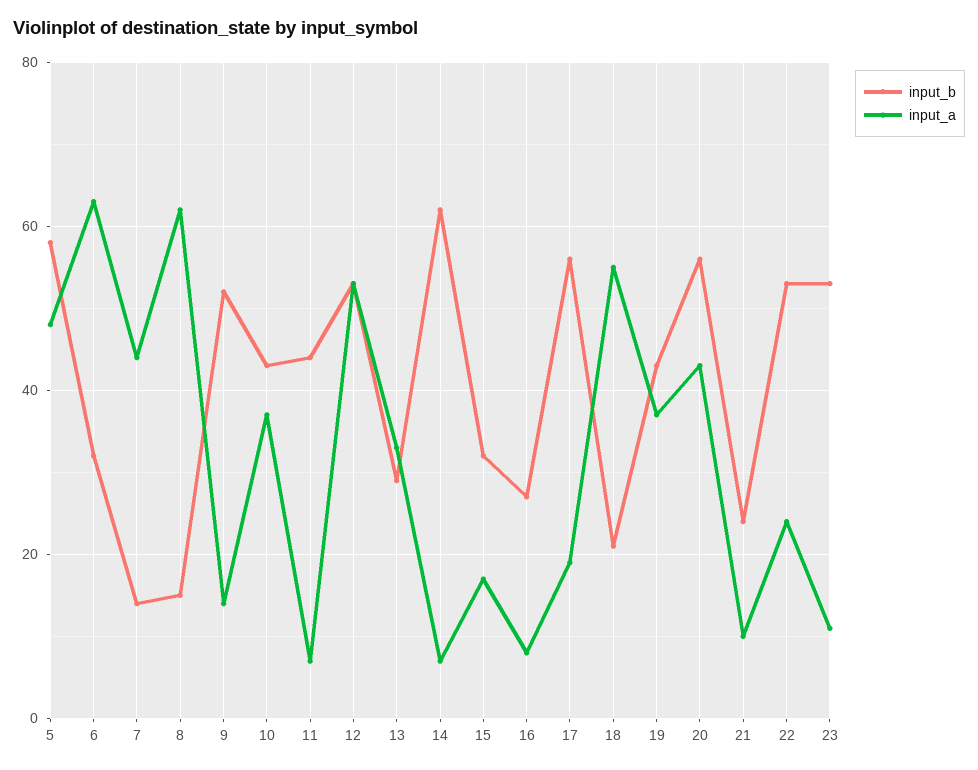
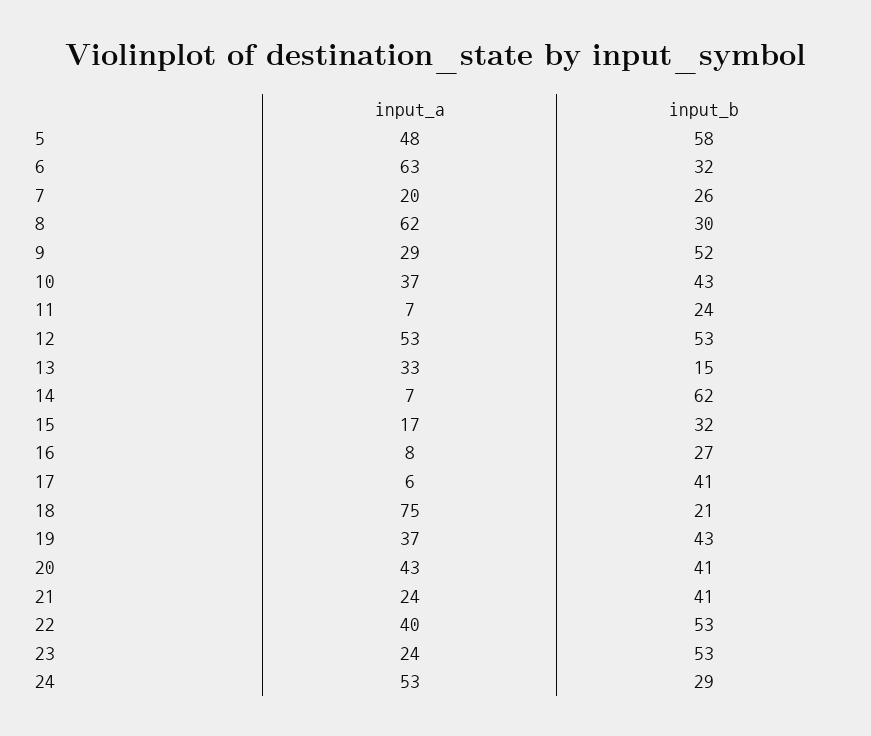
input_b, 7: 15 -> 26
input_a, 7: 45 -> 20
input_b, 8: 15 -> 30
input_a, 9: 15 -> 29
input_b, 11: 45 -> 24
input_b, 13: 30 -> 15
input_b, 17: 55 -> 41
input_a, 17: 20 -> 6
input_a, 18: 55 -> 75
input_b, 20: 55 -> 41
input_b, 21: 25 -> 41
input_a, 21: 10 -> 24
input_a, 22: 25 -> 40
input_a, 23: 10 -> 24
input_a, 24: none -> 53
input_b, 24: none -> 29

